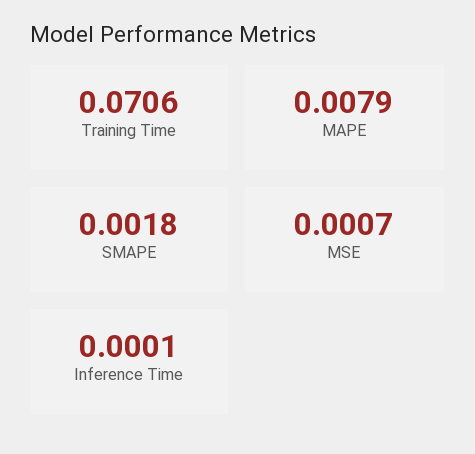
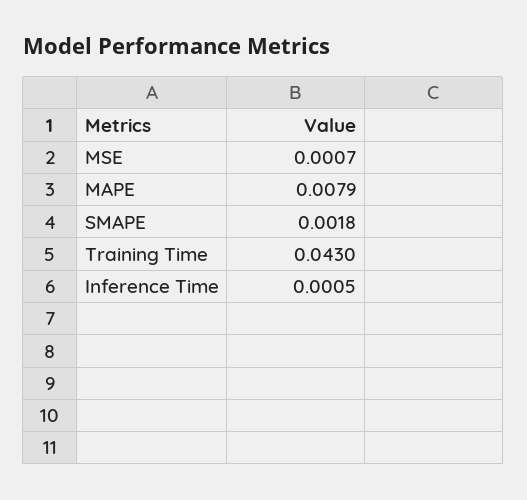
Training Time: 0.0706 -> 0.043
Inference Time: 0.0001 -> 0.0005

